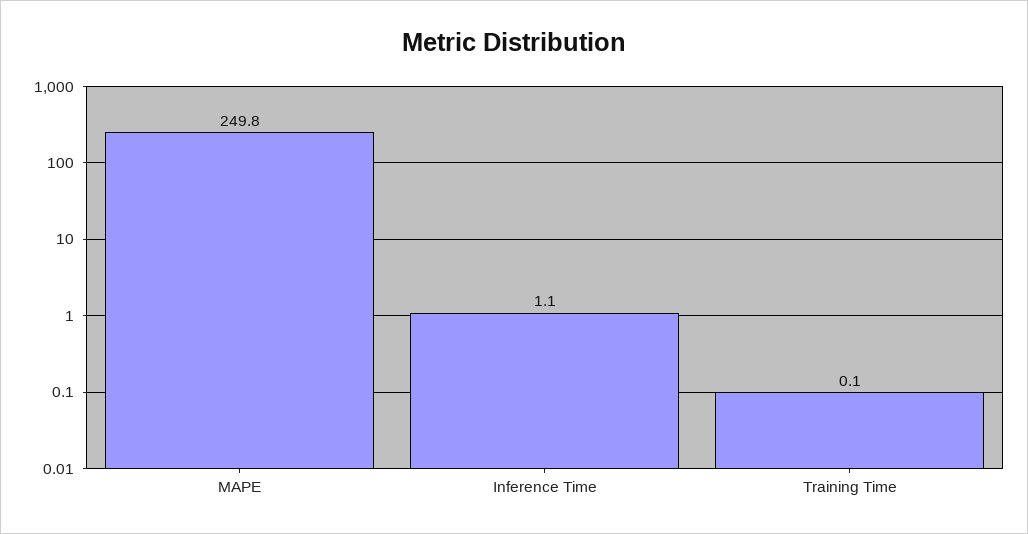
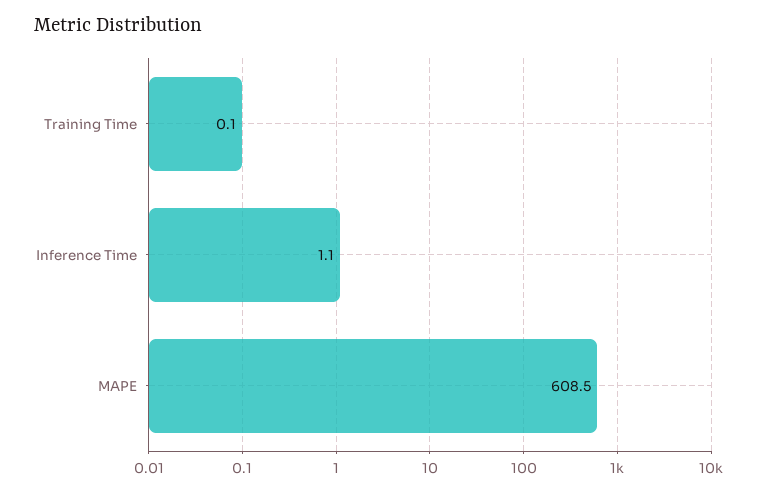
MAPE: 249.8 -> 608.5

